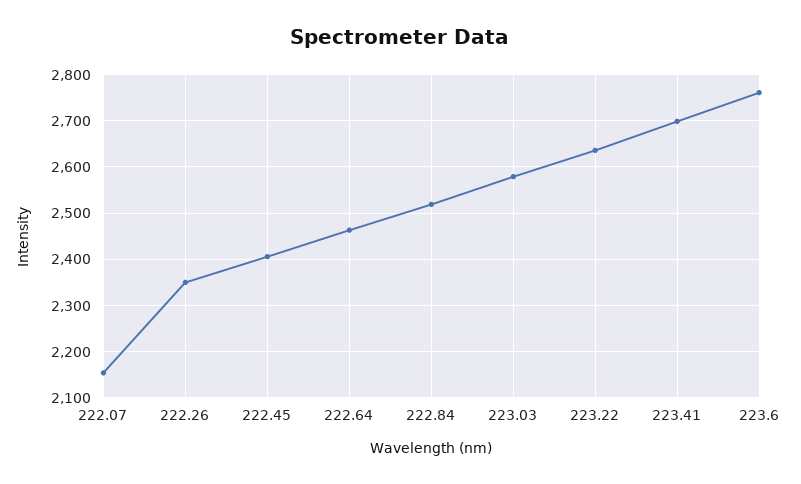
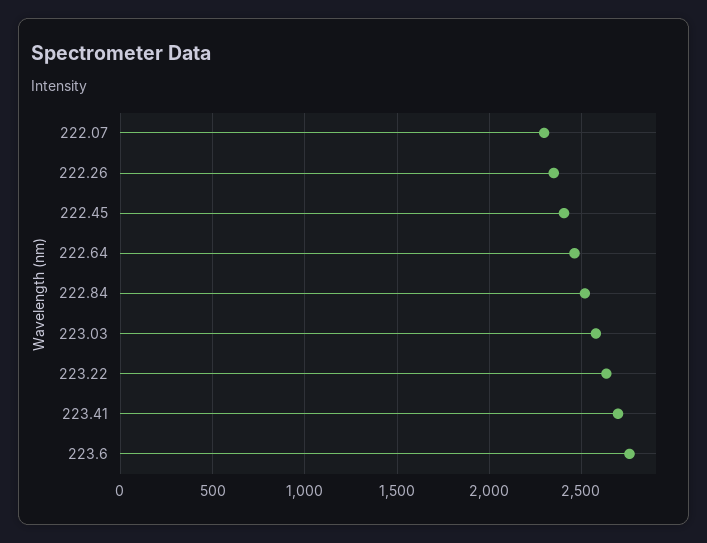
222.07: 2160 -> 2300

